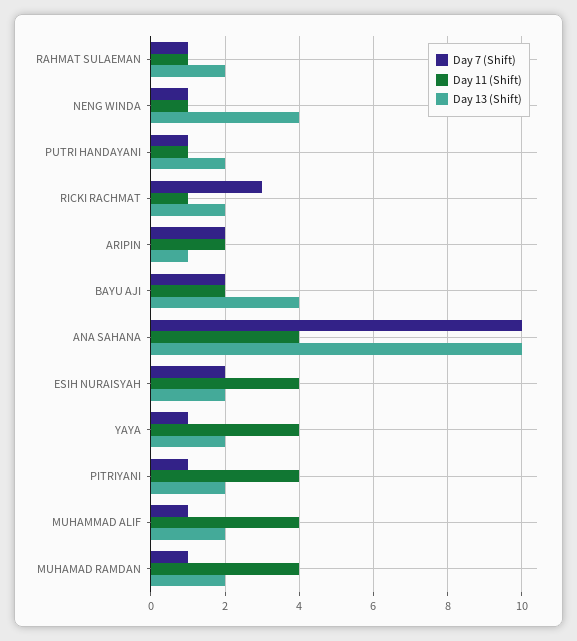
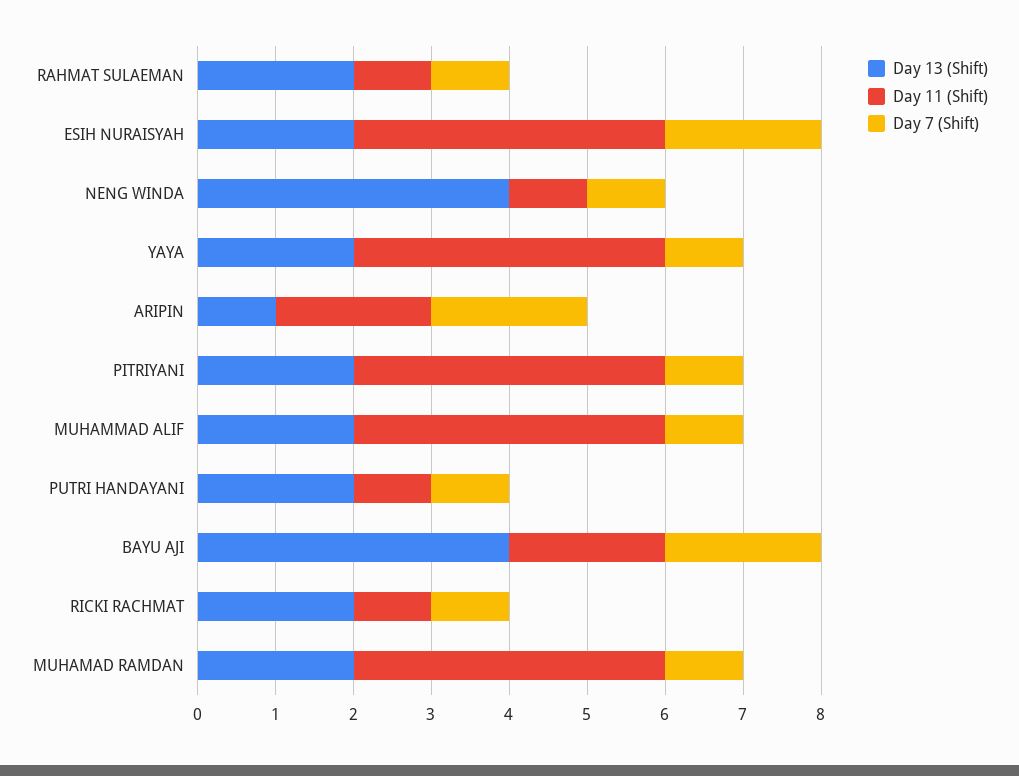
Day 7 (Shift), RICKI RACHMAT: 3 -> 1
Day 7 (Shift), ANA SAHANA: 10 -> none
Day 11 (Shift), ANA SAHANA: 4 -> none
Day 13 (Shift), ANA SAHANA: 10 -> none

